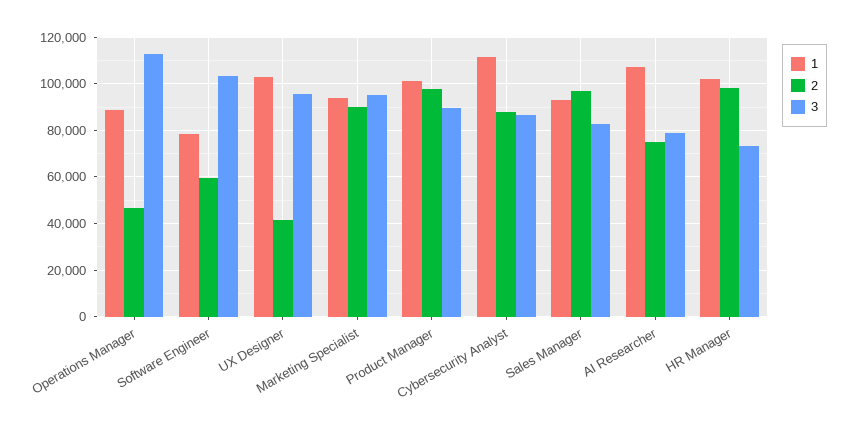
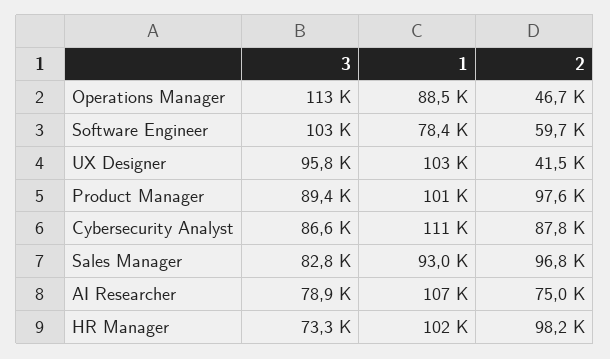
1, Marketing Specialist: 95000 -> none
2, Marketing Specialist: 90000 -> none
3, Marketing Specialist: 95000 -> none

